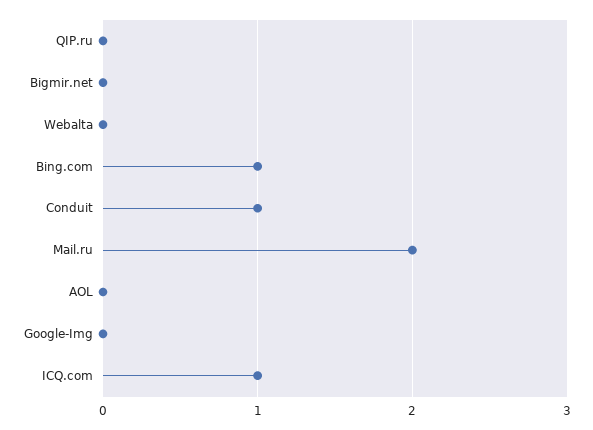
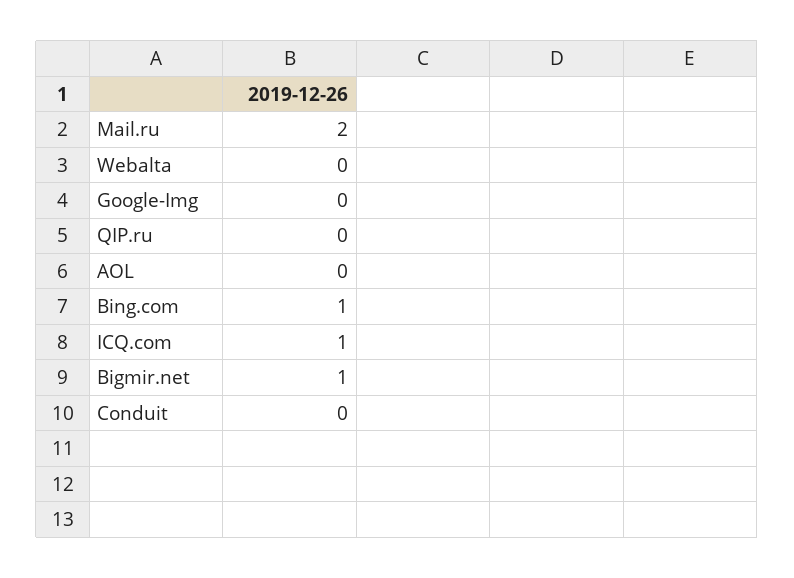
Bigmir.net: 0 -> 1
Conduit: 1 -> 0

